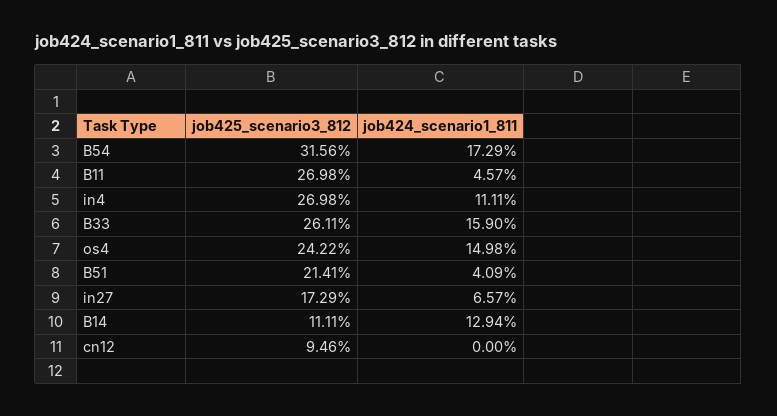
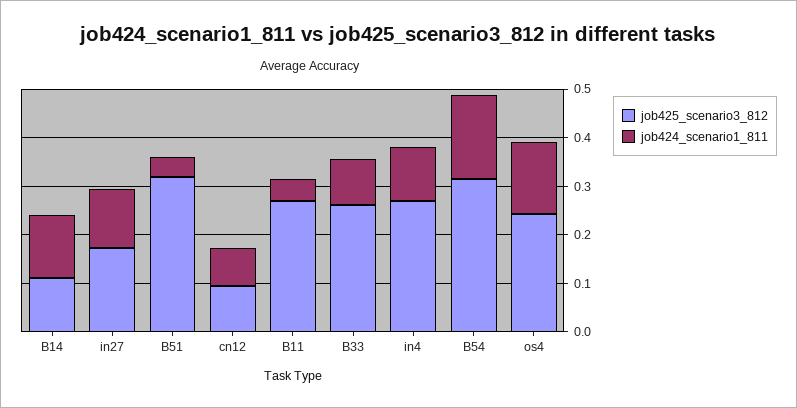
job424_scenario1_811, B33: 0.159 -> 0.1
job425_scenario3_812, B51: 0.2141 -> 0.32
job424_scenario1_811, in27: 0.0657 -> 0.12
job424_scenario1_811, cn12: 0 -> 0.08

